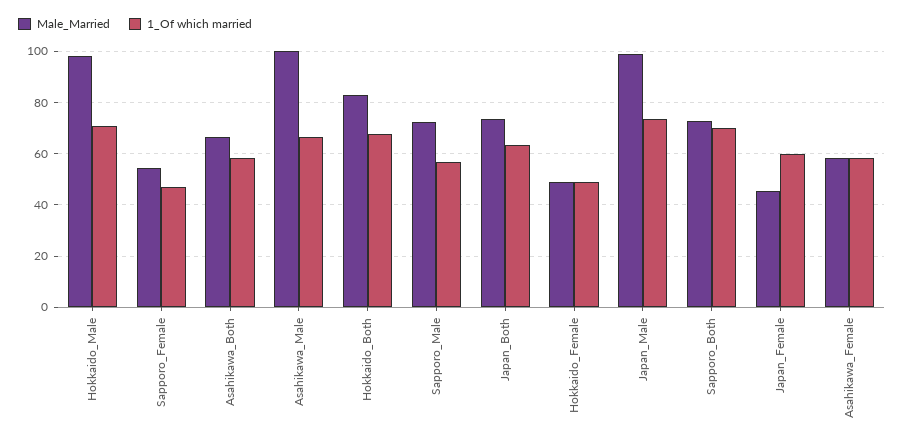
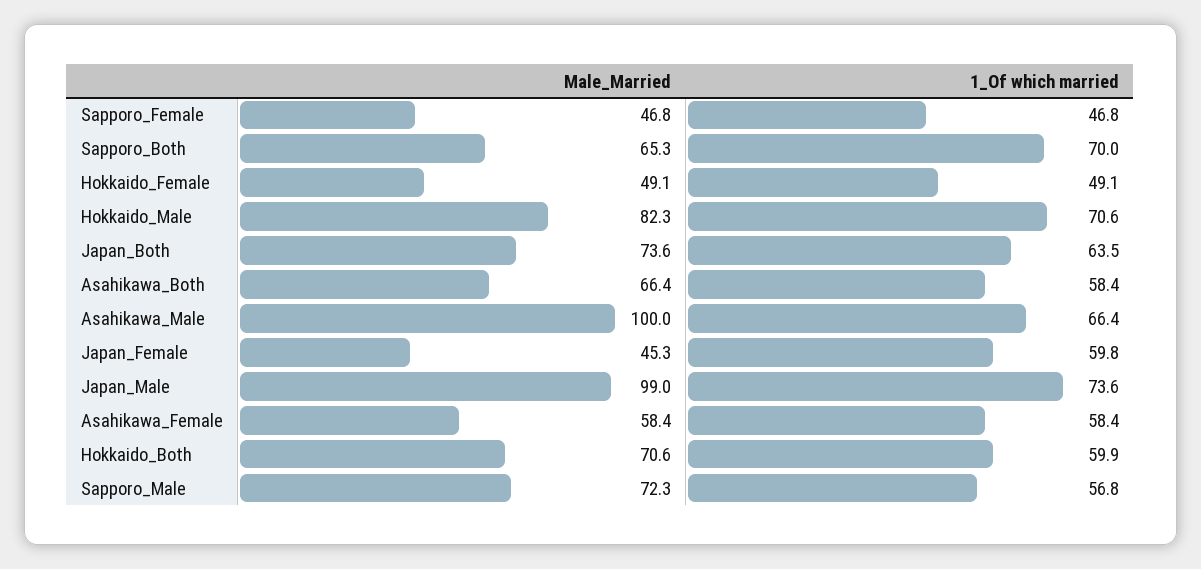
Male_Married, Hokkaido_Male: 97.5 -> 82.3
Male_Married, Sapporo_Female: 55 -> 46.8
Male_Married, Hokkaido_Both: 82.5 -> 70.6
1_Of which married, Hokkaido_Both: 67.5 -> 59.9
Male_Married, Sapporo_Both: 72.5 -> 65.3

